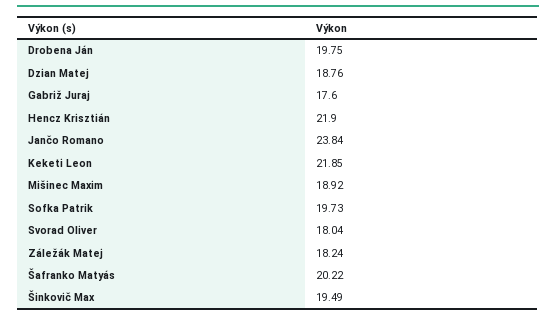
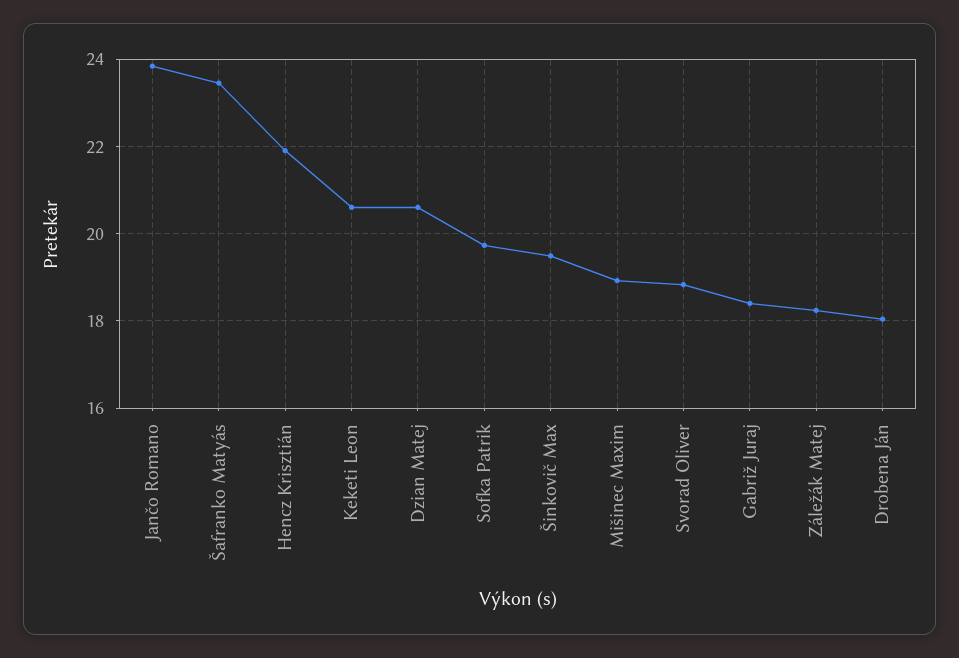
Drobena Ján: 19.75 -> 18
Dzian Matej: 18.76 -> 20.6
Gabriž Juraj: 17.6 -> 18.4
Keketi Leon: 21.85 -> 20.6
Svorad Oliver: 18.04 -> 18.8
Šafranko Matyás: 20.22 -> 23.4

